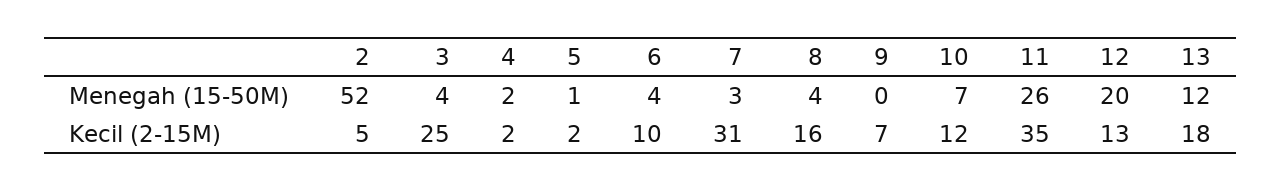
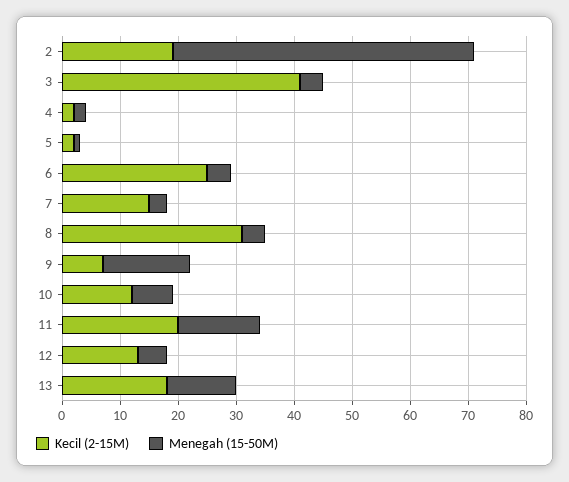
Menegah (15-50M), 9: 0 -> 15
Menegah (15-50M), 11: 26 -> 15
Menegah (15-50M), 12: 20 -> 5
Kecil (2-15M), 2: 5 -> 20
Kecil (2-15M), 3: 25 -> 40
Kecil (2-15M), 6: 10 -> 25
Kecil (2-15M), 7: 31 -> 15
Kecil (2-15M), 8: 16 -> 30
Kecil (2-15M), 11: 35 -> 20

